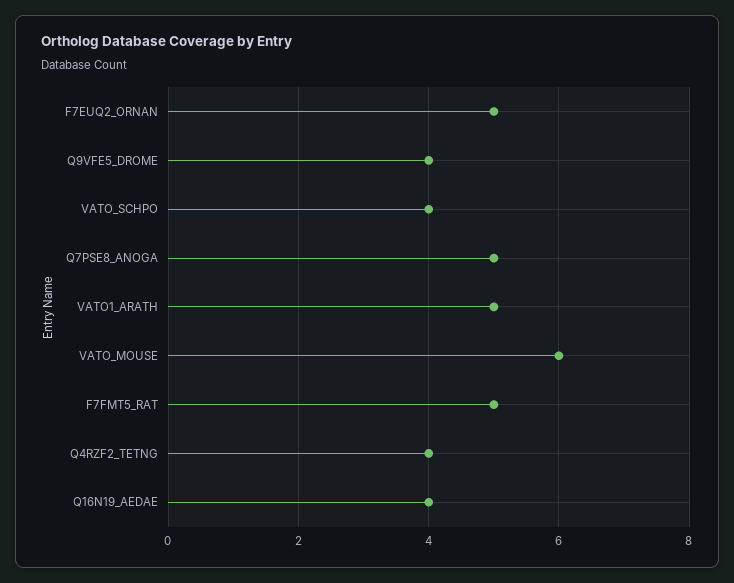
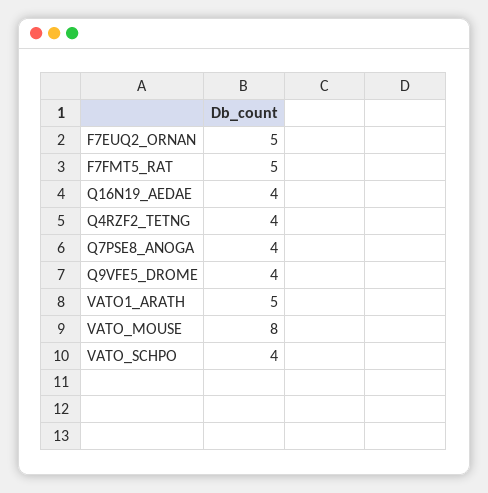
Q7PSE8_ANOGA: 5 -> 4
VATO_MOUSE: 6 -> 8

